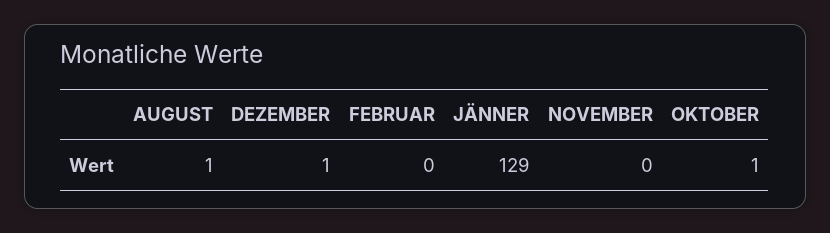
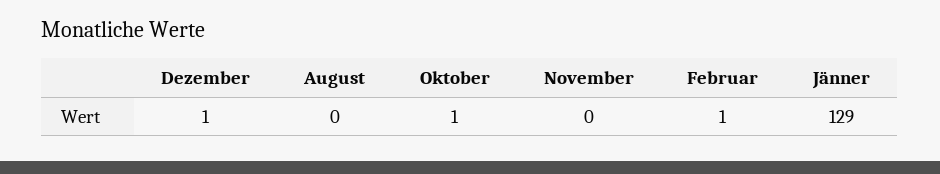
AUGUST: 1 -> 0
FEBRUAR: 0 -> 1

